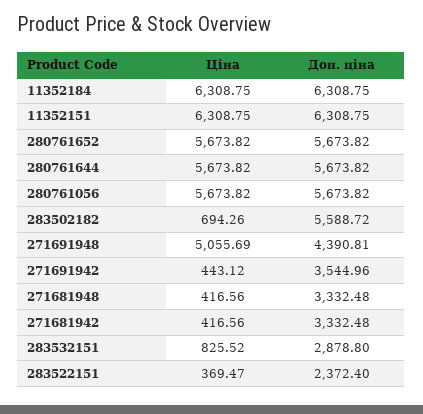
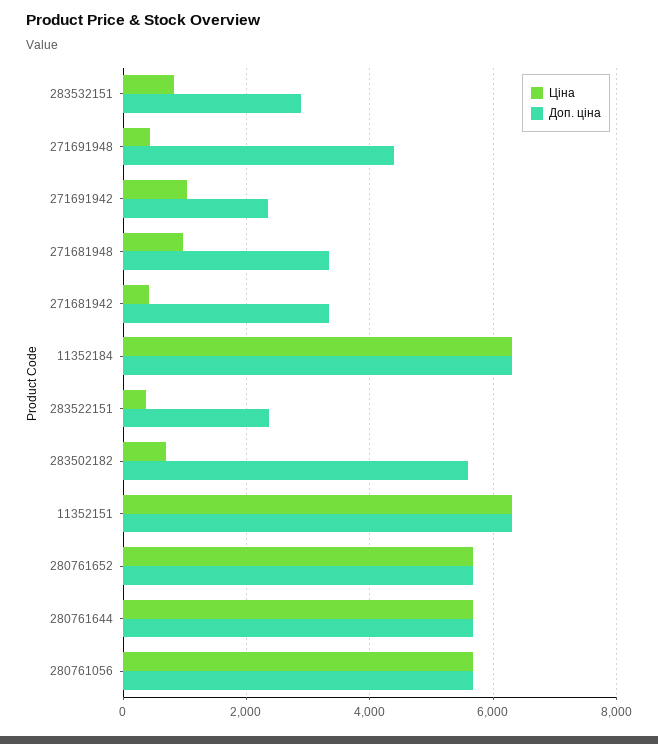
Ціна, 271691948: 5055.69 -> 400
Ціна, 271691942: 443.12 -> 1000
Доп. ціна, 271691942: 3544.96 -> 2400
Ціна, 271681948: 416.56 -> 1000

